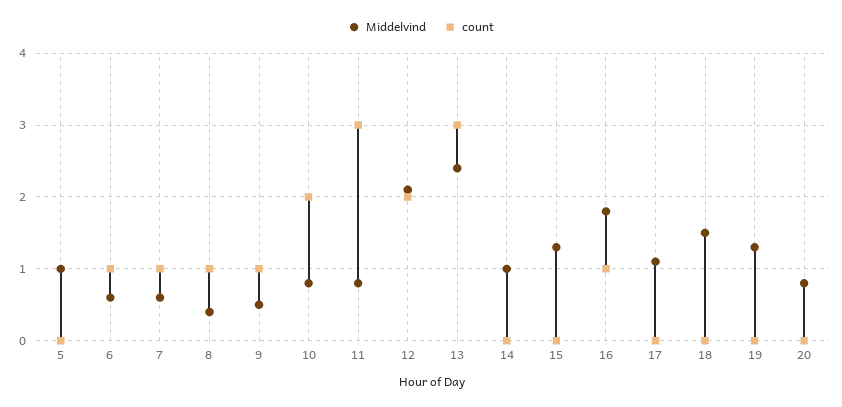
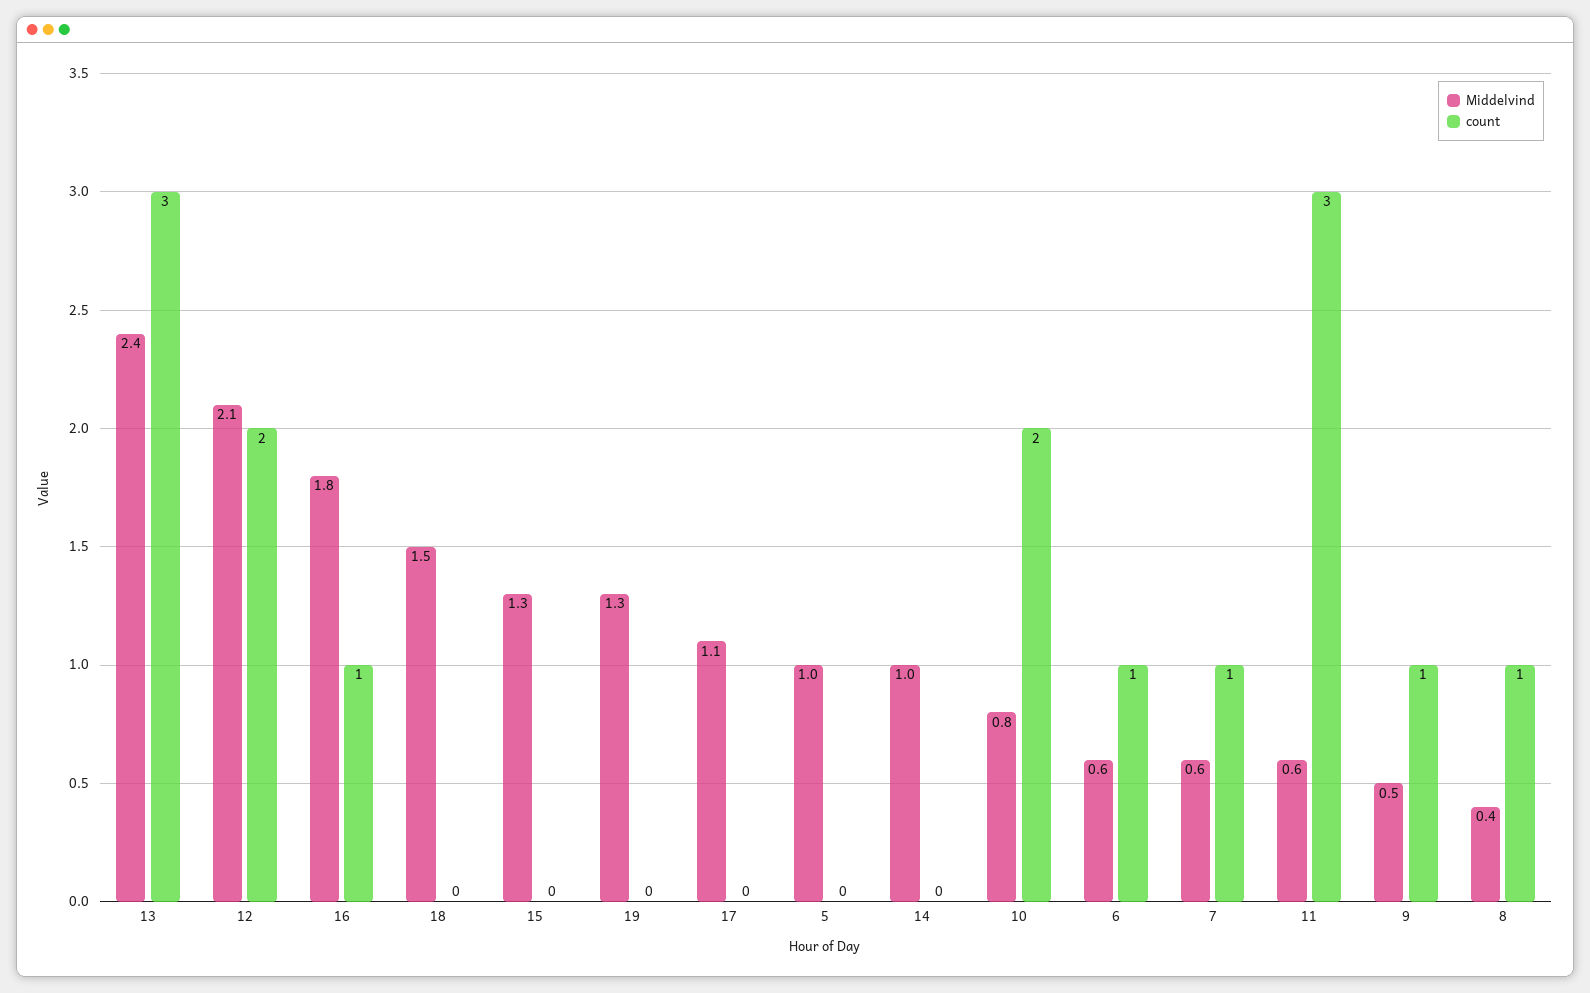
Middelvind, 11: 0.8 -> 0.6
Middelvind, 20: 0.8 -> none
count, 20: 0 -> none

